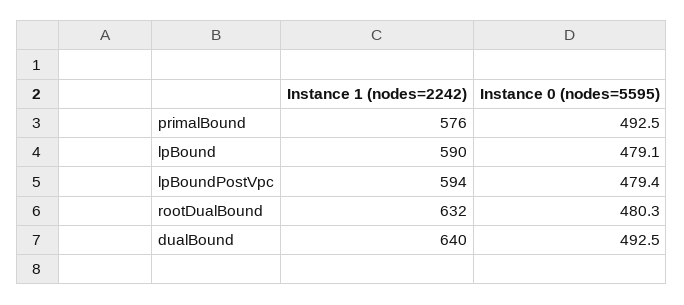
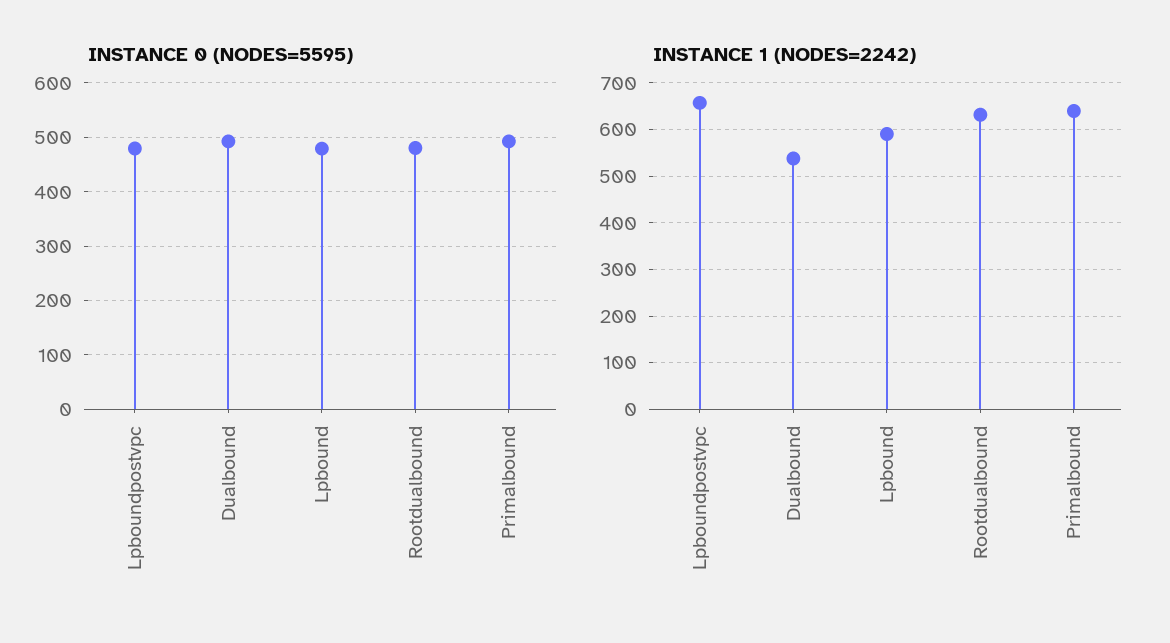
Instance 1 (nodes=2242), primalBound: 576 -> 640
Instance 1 (nodes=2242), lpBoundPostVpc: 594 -> 660
Instance 1 (nodes=2242), dualBound: 640 -> 540

